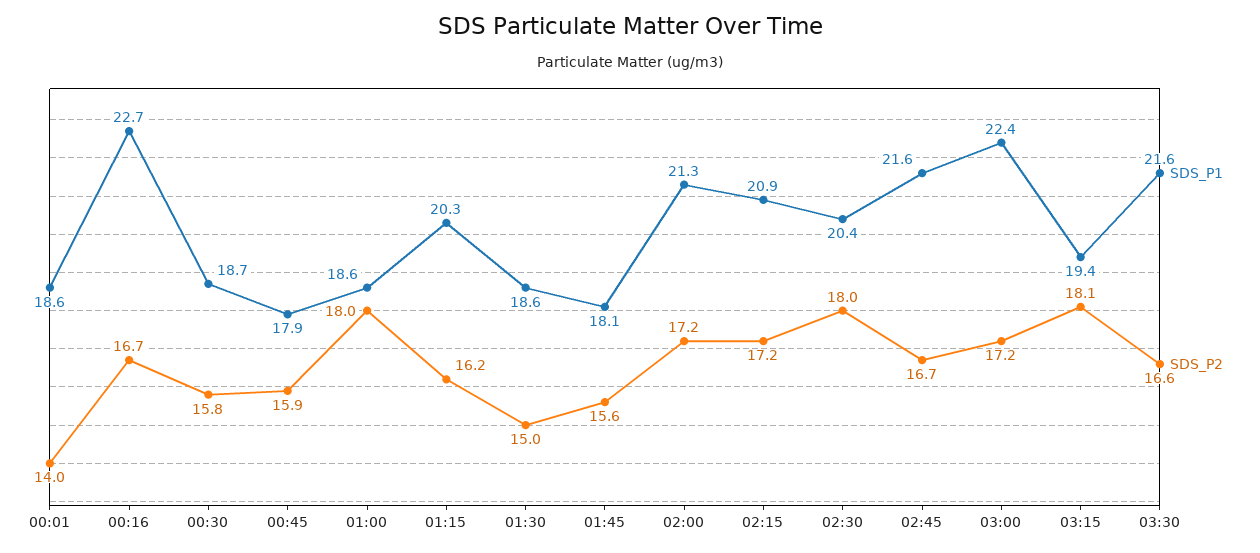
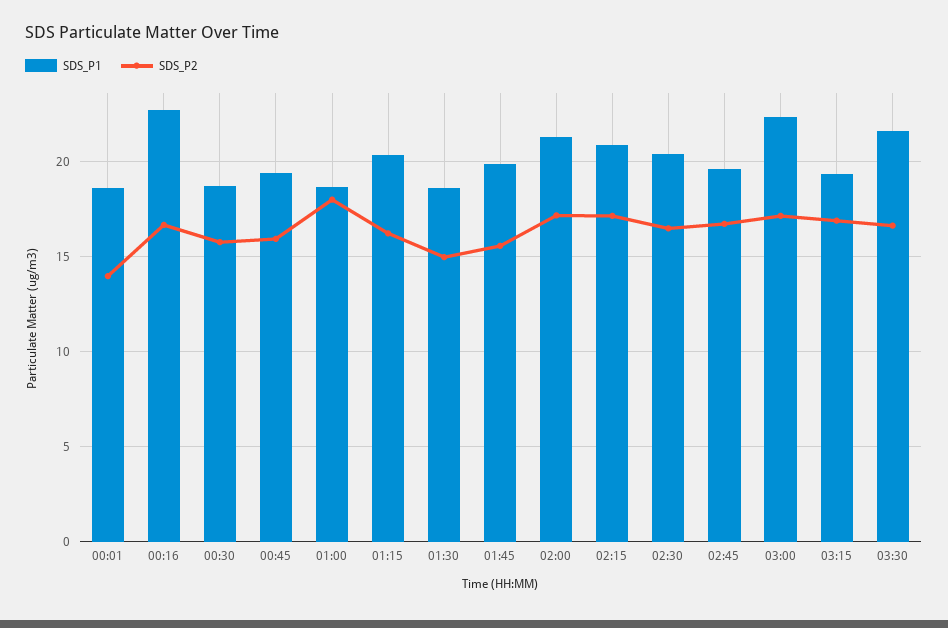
SDS_P1, 00:45: 17.9 -> 19.5
SDS_P1, 01:45: 18.1 -> 20
SDS_P2, 02:30: 18 -> 16.5
SDS_P1, 02:45: 21.6 -> 19.5
SDS_P2, 03:15: 18.1 -> 17

